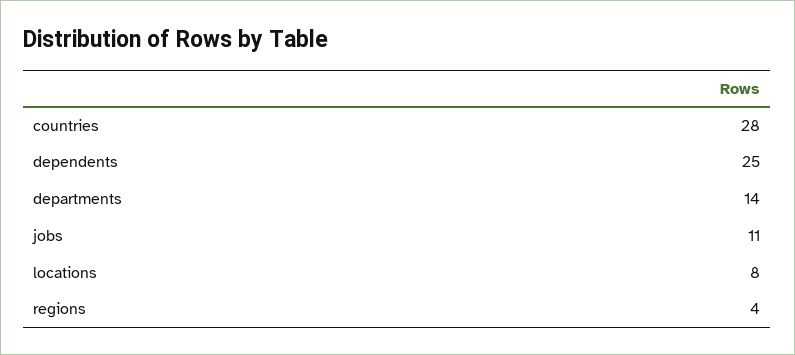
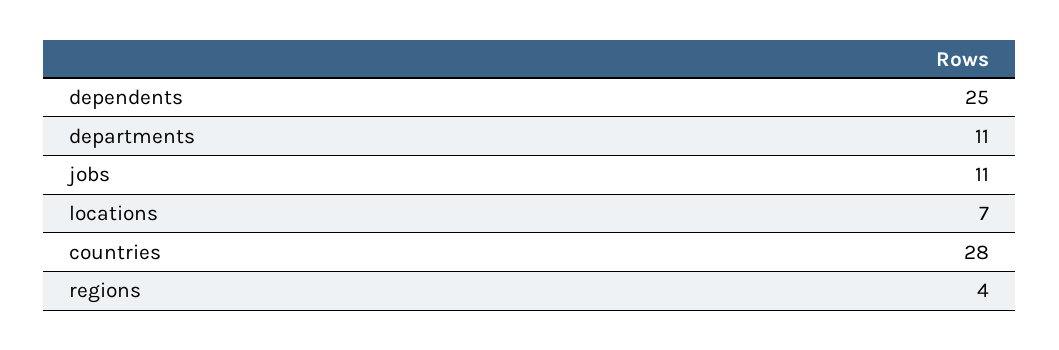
departments: 14 -> 11
locations: 8 -> 7

